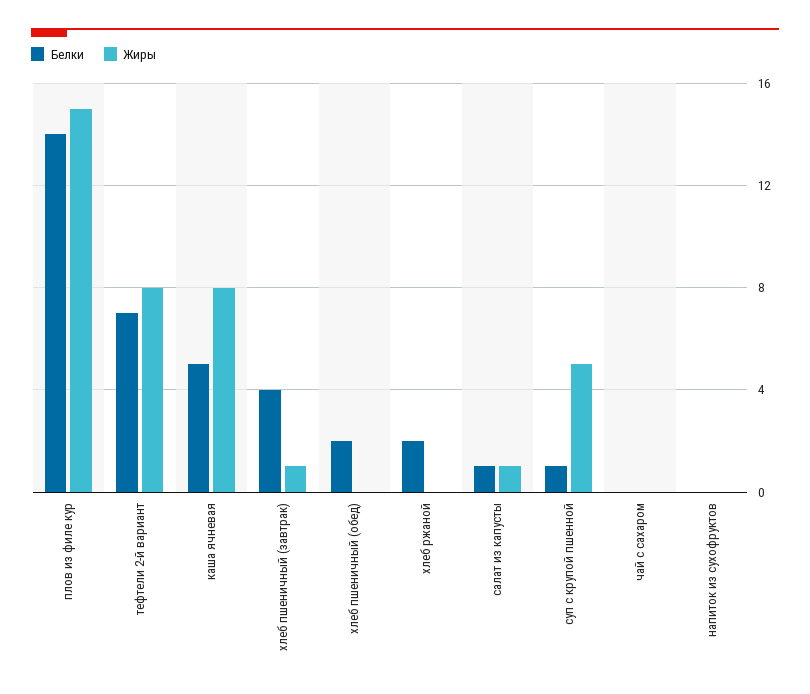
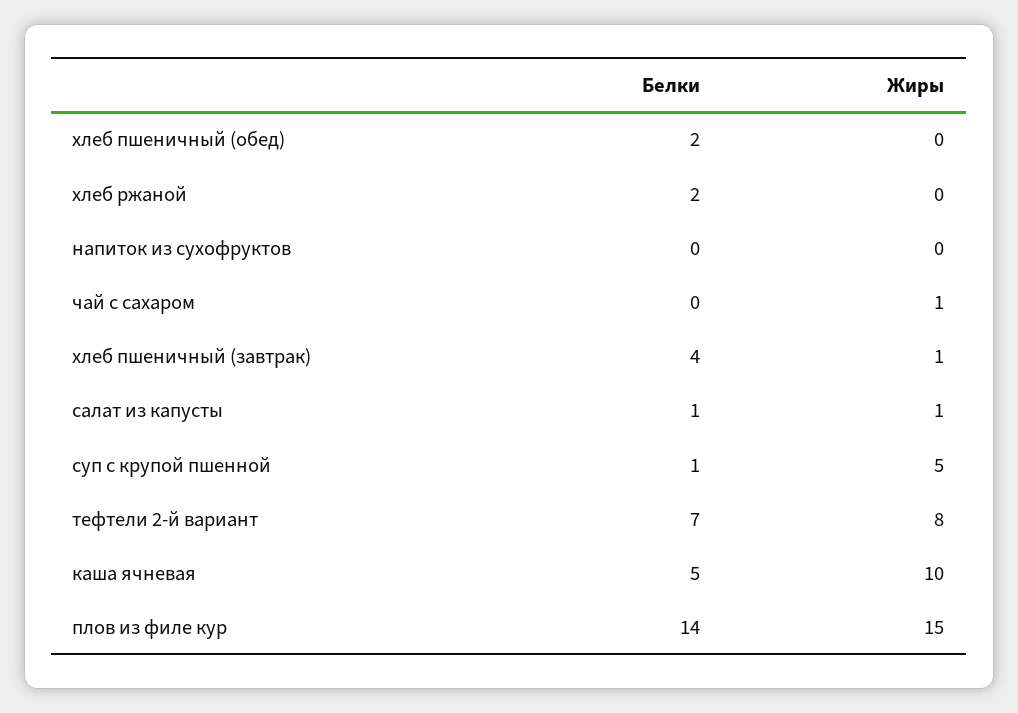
Жиры, каша ячневая: 8 -> 10
Жиры, чай с сахаром: 0 -> 1

